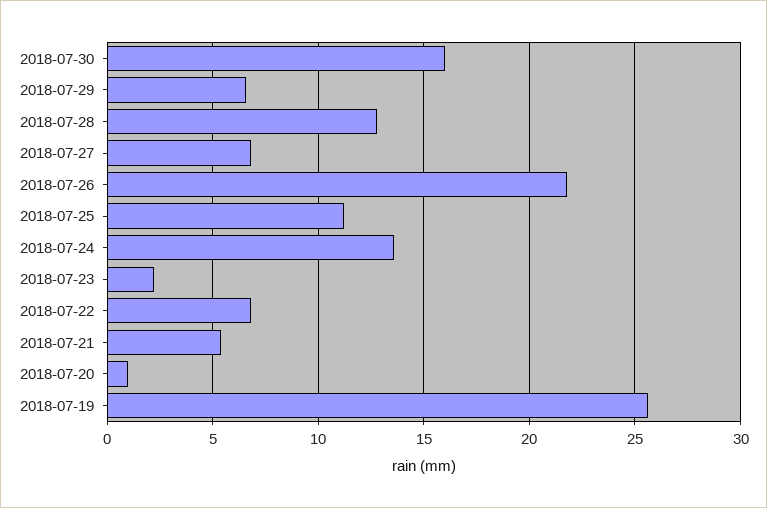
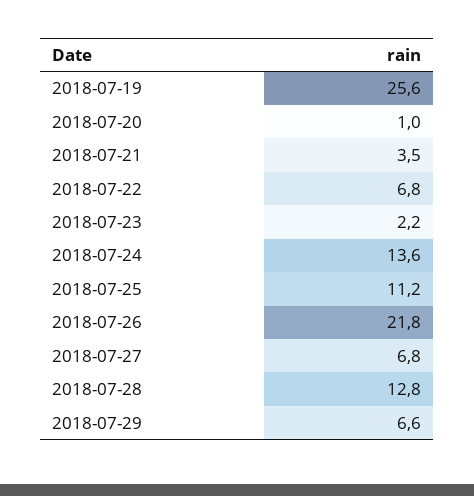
2018-07-30: 16 -> none
2018-07-21: 5.5 -> 3.5

